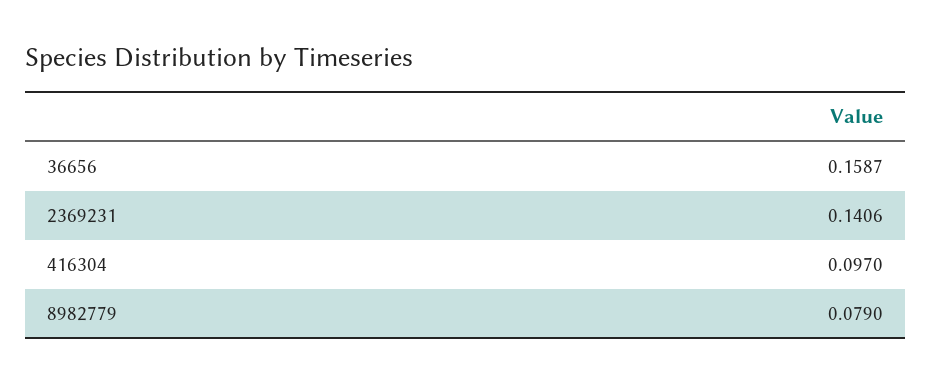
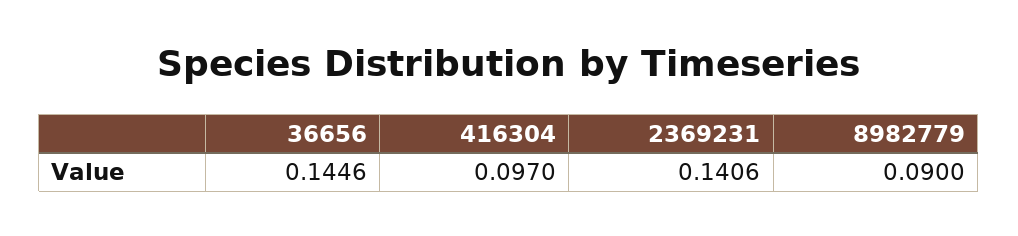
36656: 0.1587 -> 0.1446
8982779: 0.079 -> 0.09

